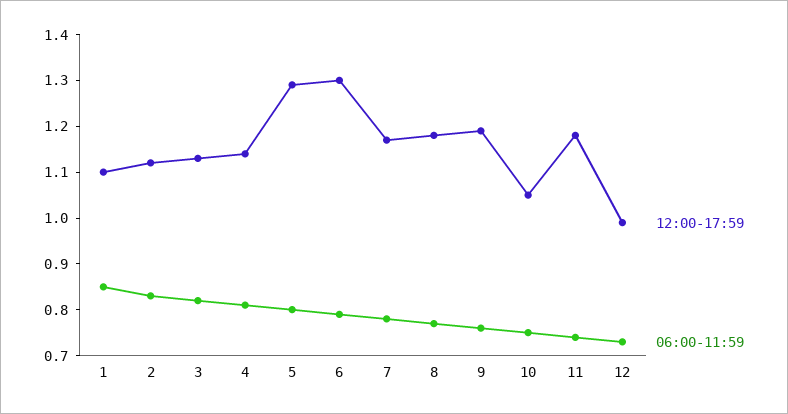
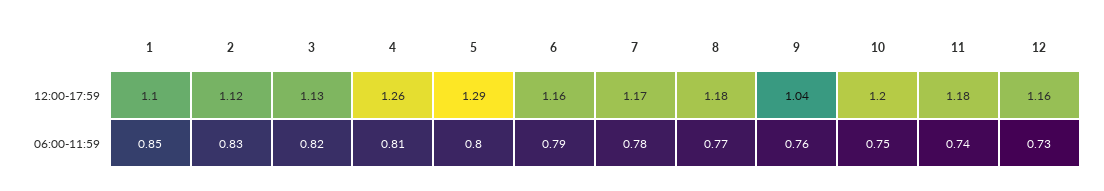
12:00-17:59, 4: 1.15 -> 1.26
12:00-17:59, 6: 1.3 -> 1.16
12:00-17:59, 9: 1.2 -> 1.04
12:00-17:59, 10: 1.05 -> 1.2
12:00-17:59, 12: 1 -> 1.16

